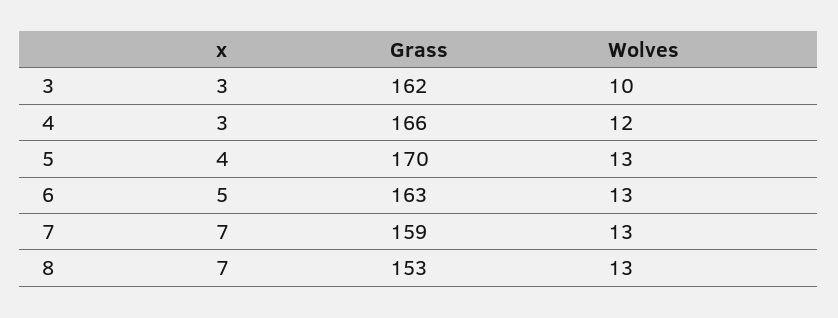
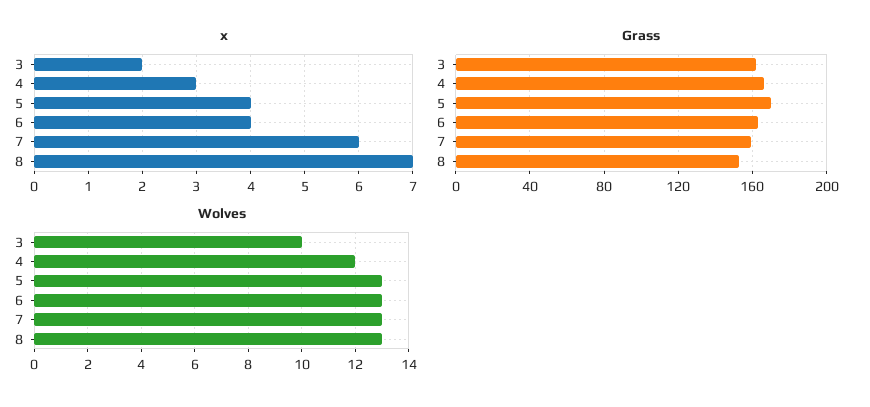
x, 3: 3 -> 2
x, 6: 5 -> 4
x, 7: 7 -> 6

